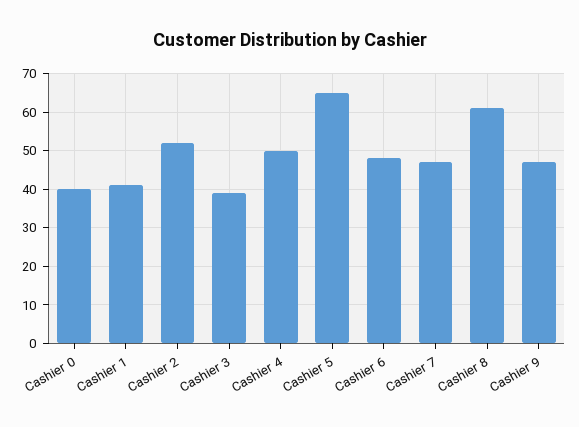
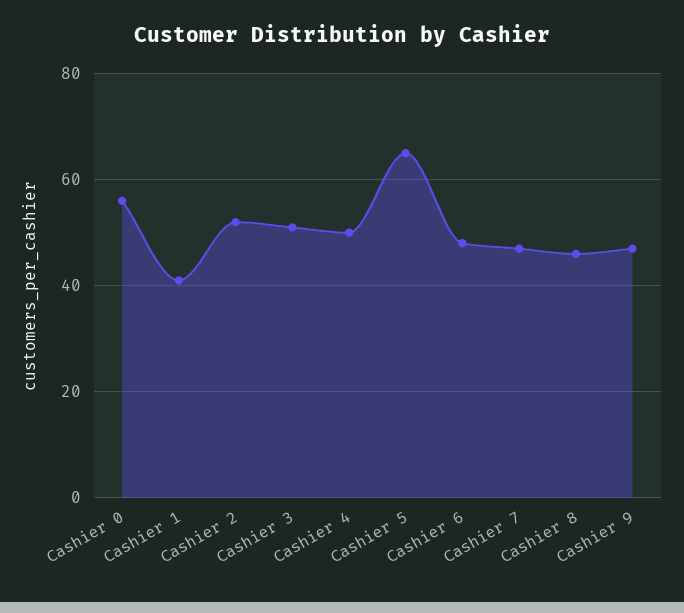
Cashier 0: 40 -> 55
Cashier 3: 40 -> 50
Cashier 8: 60 -> 45

